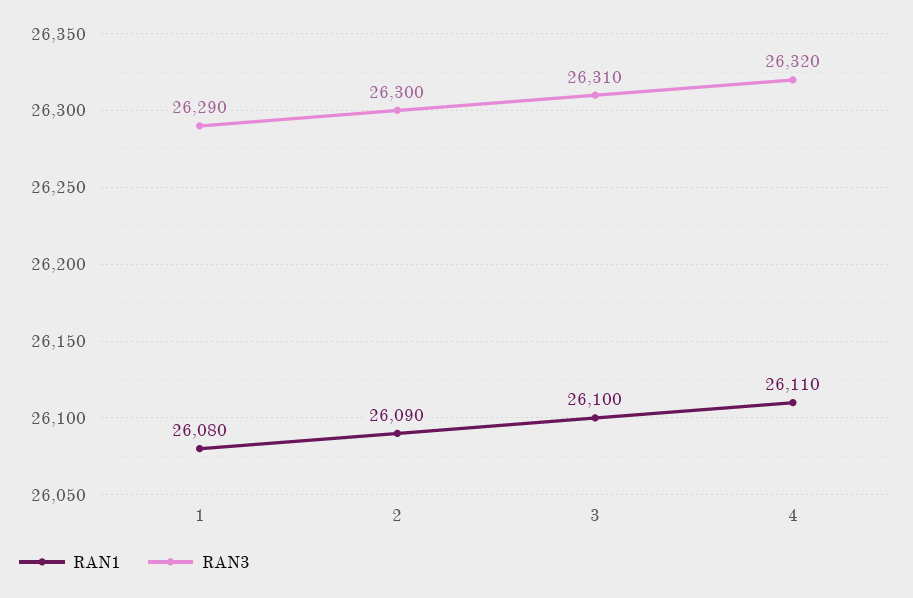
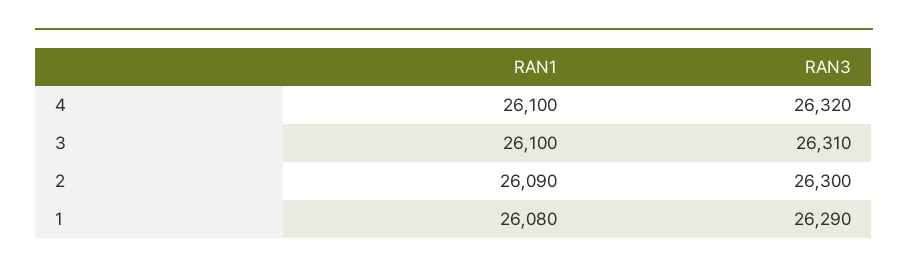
RAN1, 4: 26110 -> 26100

